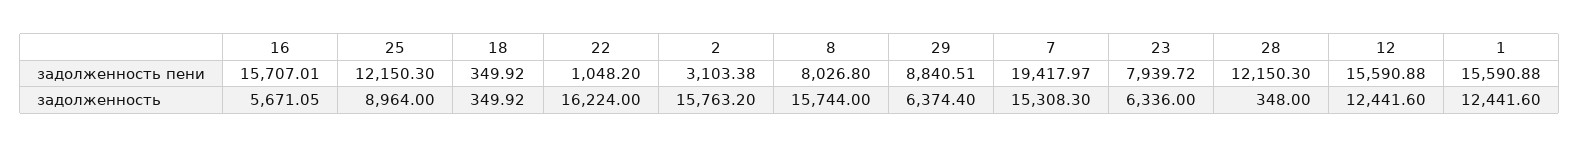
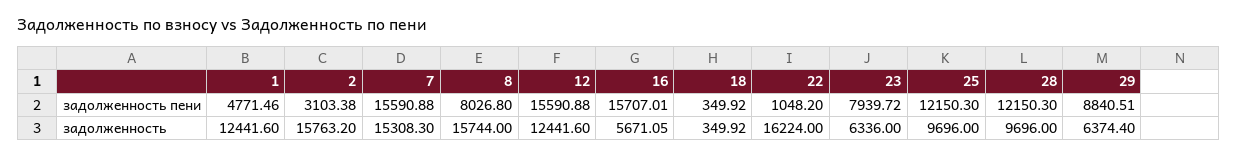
7, задолженность пени: 19417.97 -> 15590.88
1, задолженность пени: 15590.88 -> 4771.46
25, задолженность: 8964 -> 9696
28, задолженность: 348 -> 9696

